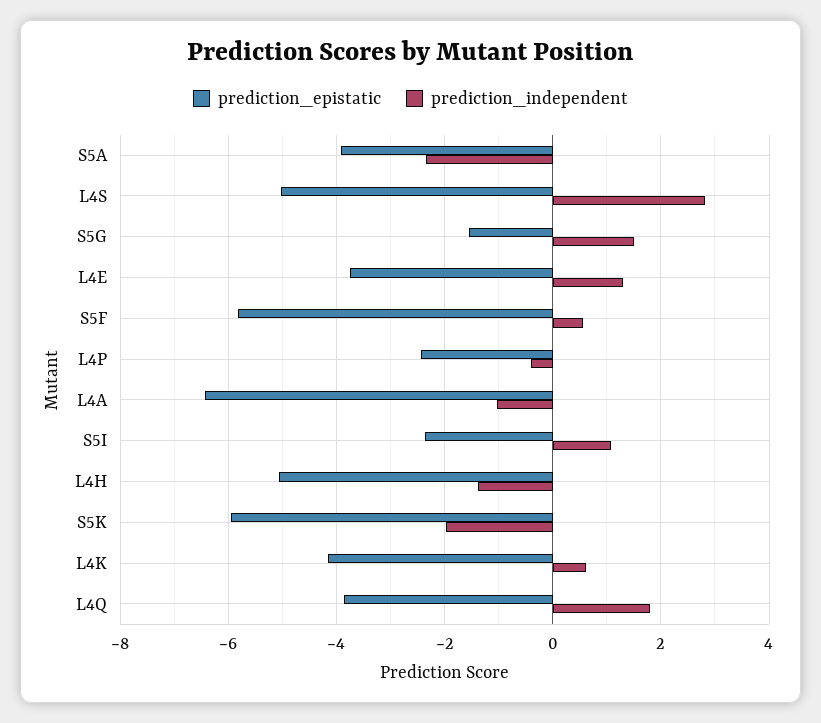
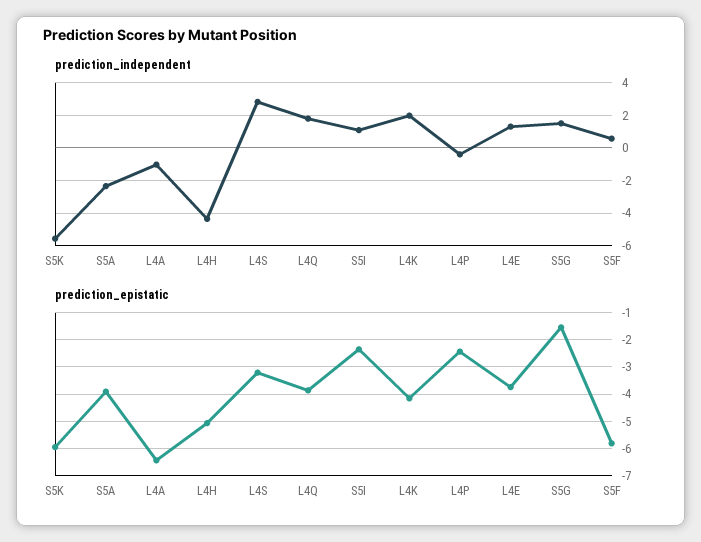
prediction_epistatic, L4S: -5 -> -3.25
prediction_independent, L4H: -1.4 -> -4.5
prediction_independent, S5K: -2 -> -5.5
prediction_independent, L4K: 0.6 -> 2

